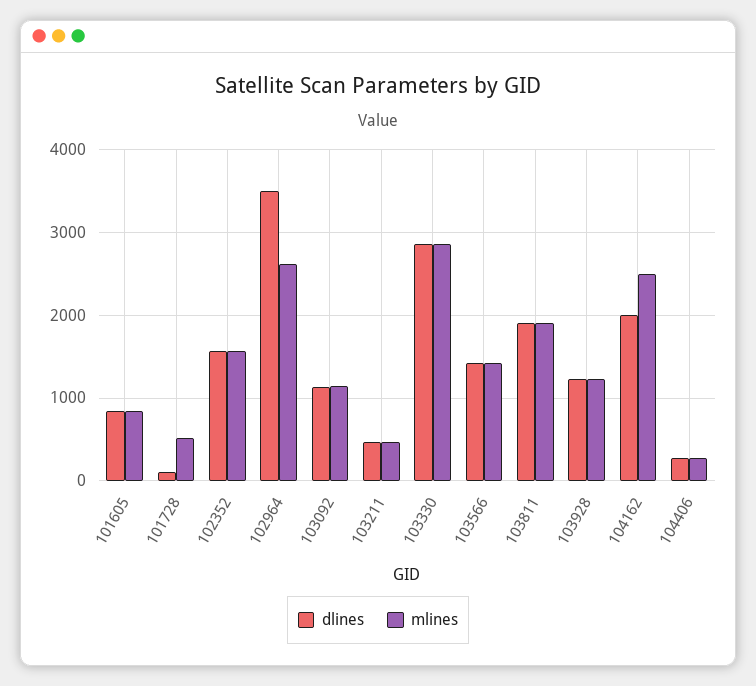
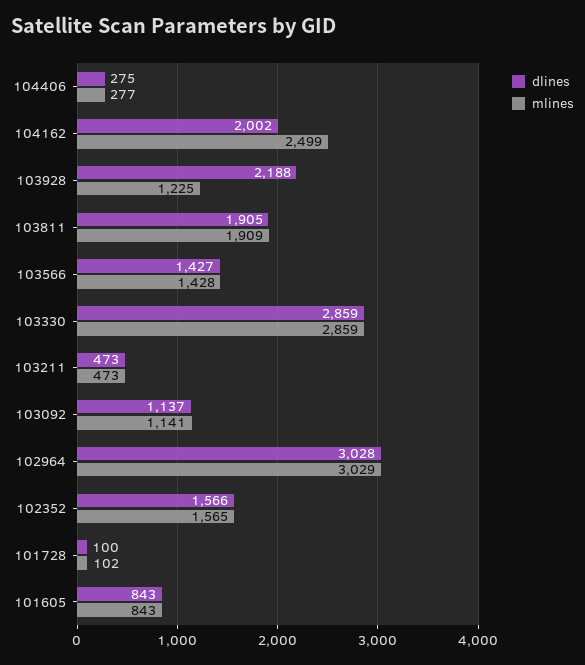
mlines, 101728: 500 -> 102
dlines, 102964: 3500 -> 3028
mlines, 102964: 2600 -> 3029
dlines, 103928: 1200 -> 2188

